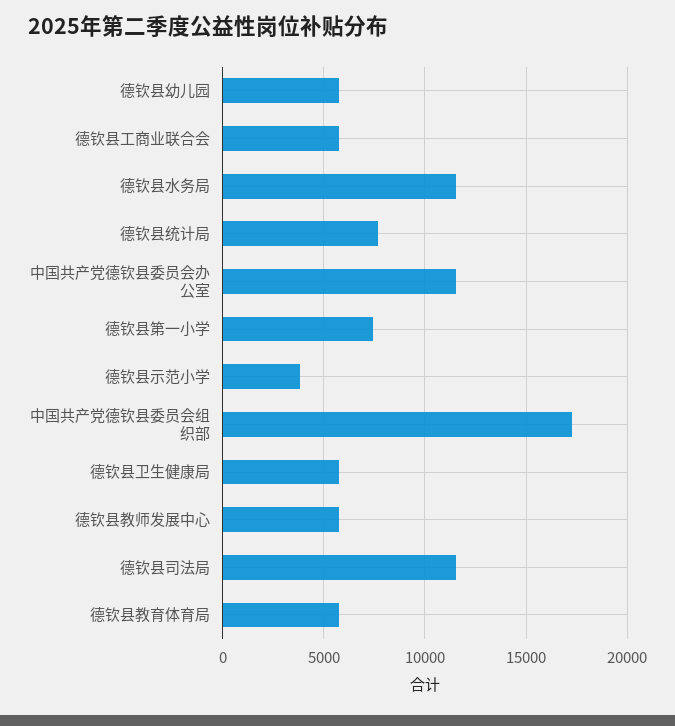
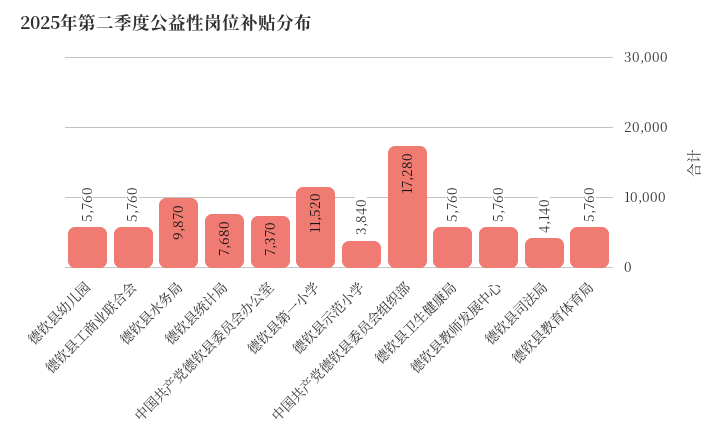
德钦县水务局: 11500 -> 9870
中国共产党德钦县委员会办公室: 11500 -> 7370
德钦县第一小学: 7500 -> 11520
德钦县司法局: 11500 -> 4140

